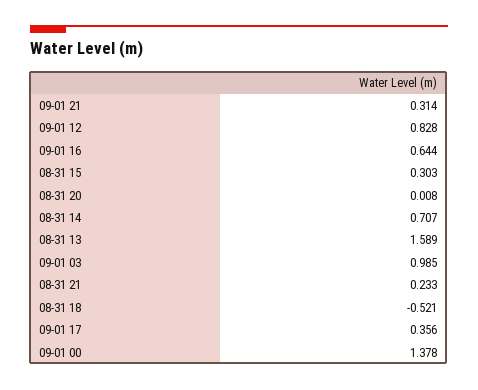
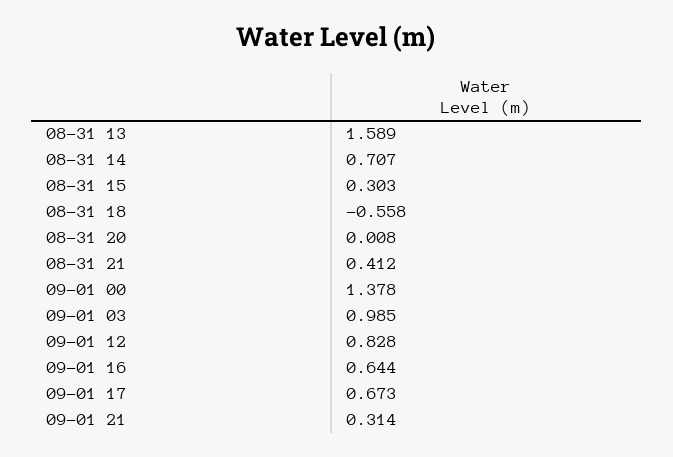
08-31 21: 0.233 -> 0.412
08-31 18: -0.521 -> -0.558
09-01 17: 0.356 -> 0.673

